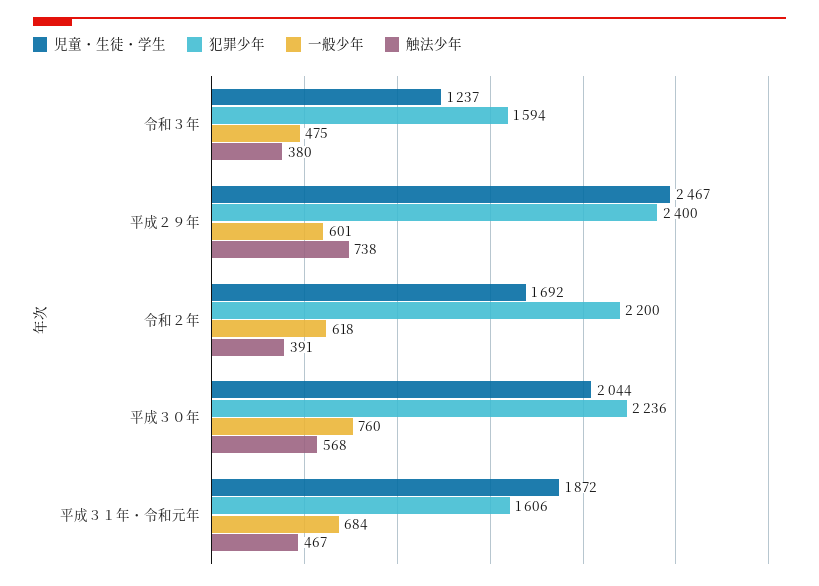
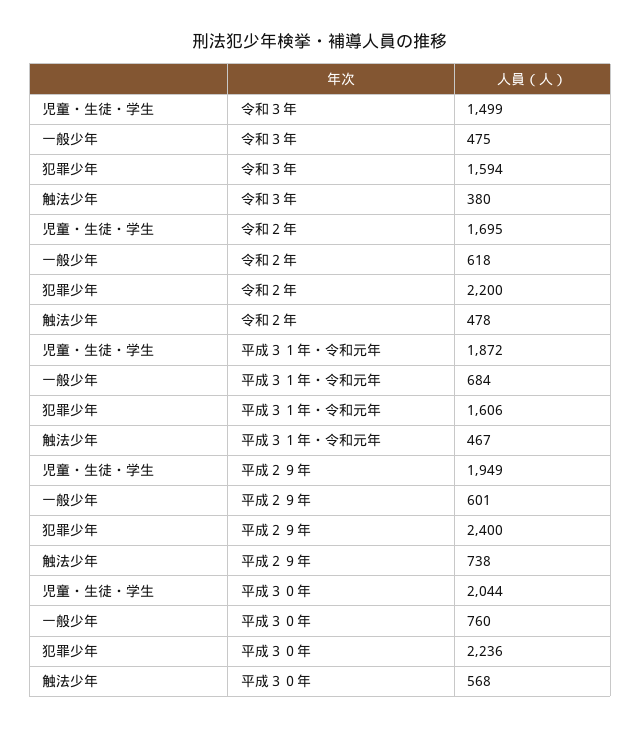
児童・生徒・学生, 令和３年: 1237 -> 1499
児童・生徒・学生, 平成２９年: 2467 -> 1949
児童・生徒・学生, 令和２年: 1692 -> 1695
触法少年, 令和２年: 391 -> 478

